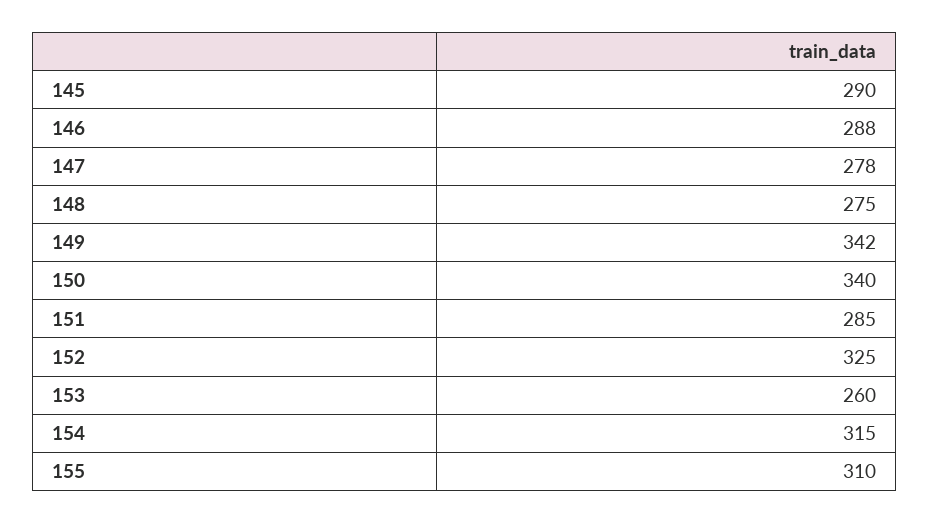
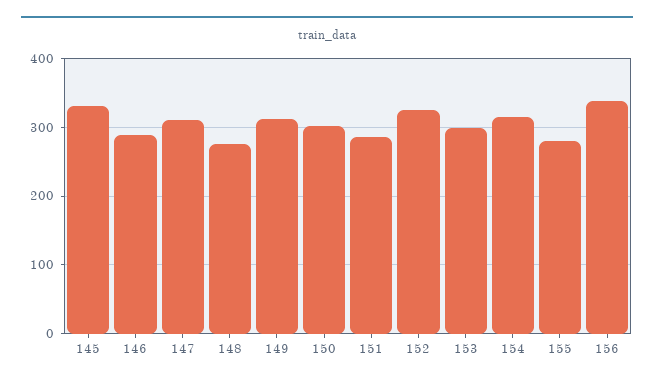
145: 290 -> 330
147: 278 -> 310
149: 342 -> 310
150: 340 -> 300
153: 260 -> 300
155: 310 -> 280
156: none -> 340

